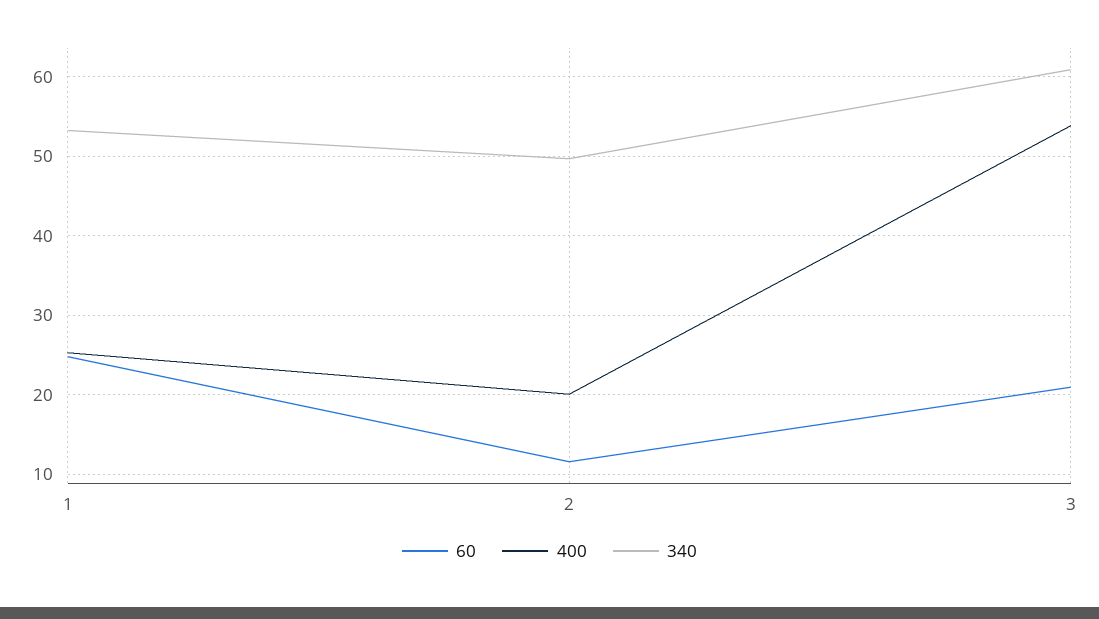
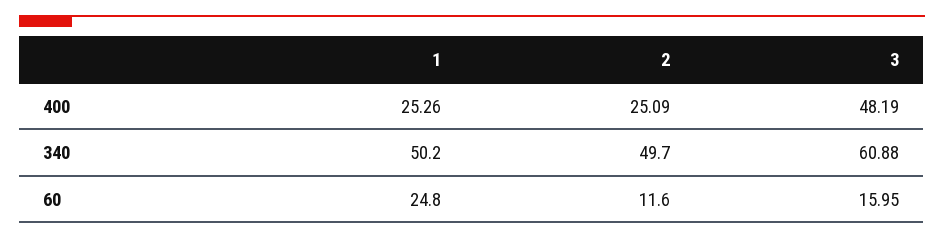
340, 1: 53 -> 50.2
400, 2: 20 -> 25.09
60, 3: 21 -> 15.95
400, 3: 54 -> 48.19

